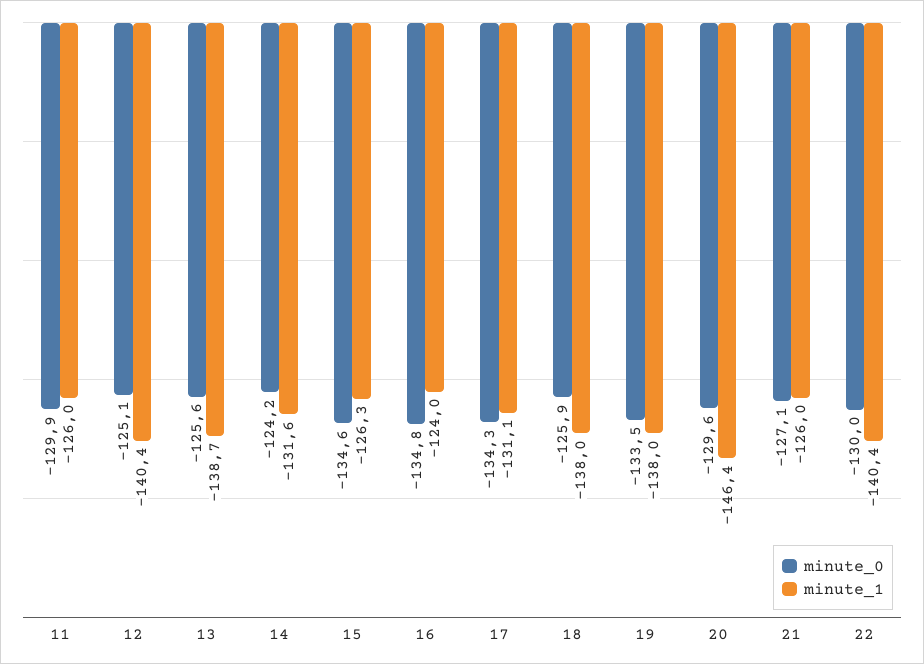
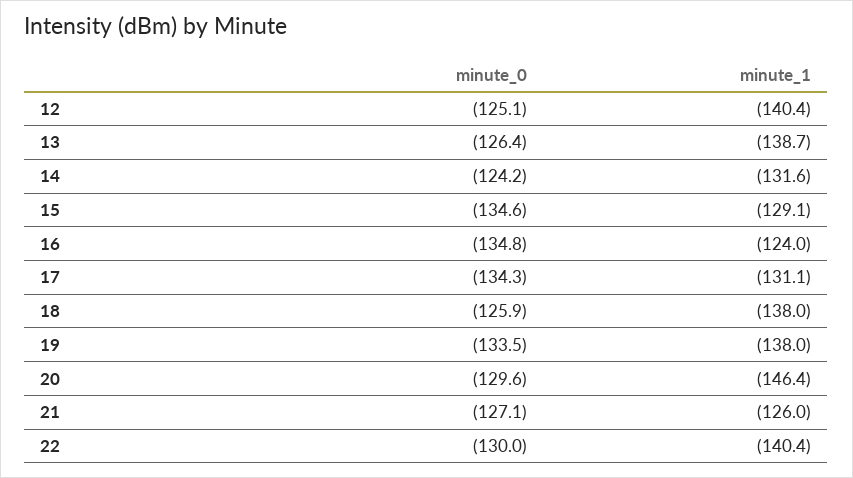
minute_0, 11: -129.9 -> none
minute_1, 11: -126 -> none
minute_0, 13: -125.6 -> -126.4
minute_1, 15: -126.3 -> -129.1

